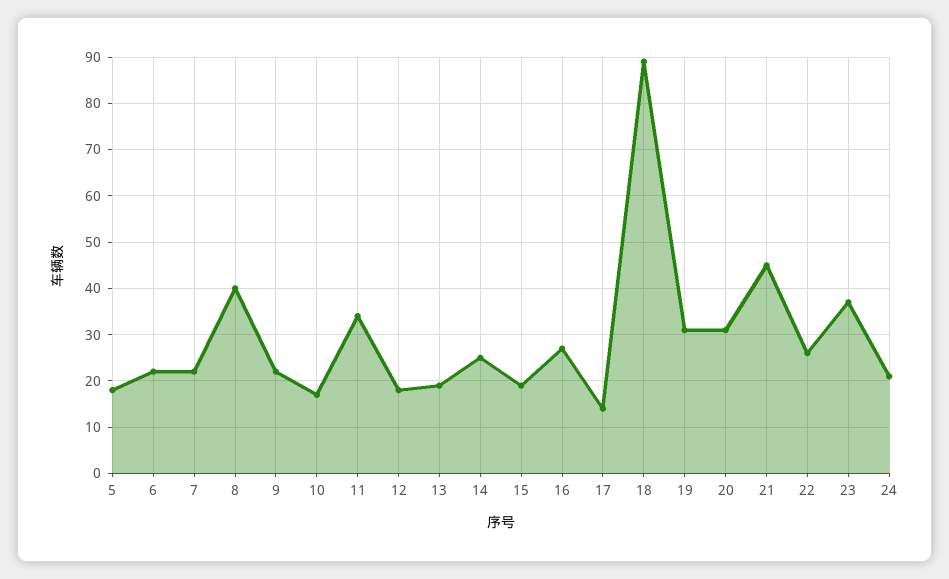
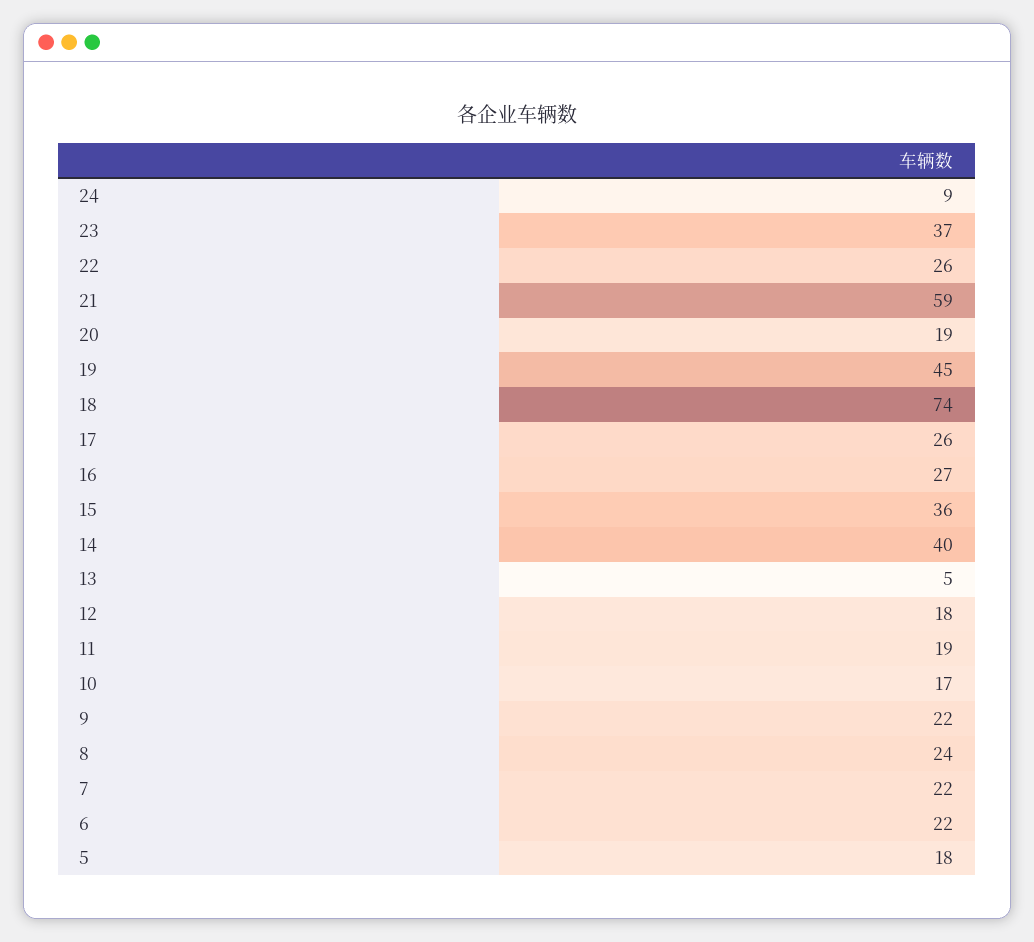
8: 40 -> 24
11: 35 -> 19
13: 20 -> 5
14: 25 -> 40
15: 20 -> 36
17: 15 -> 26
18: 90 -> 74
19: 30 -> 45
20: 30 -> 19
21: 45 -> 59
24: 20 -> 9

